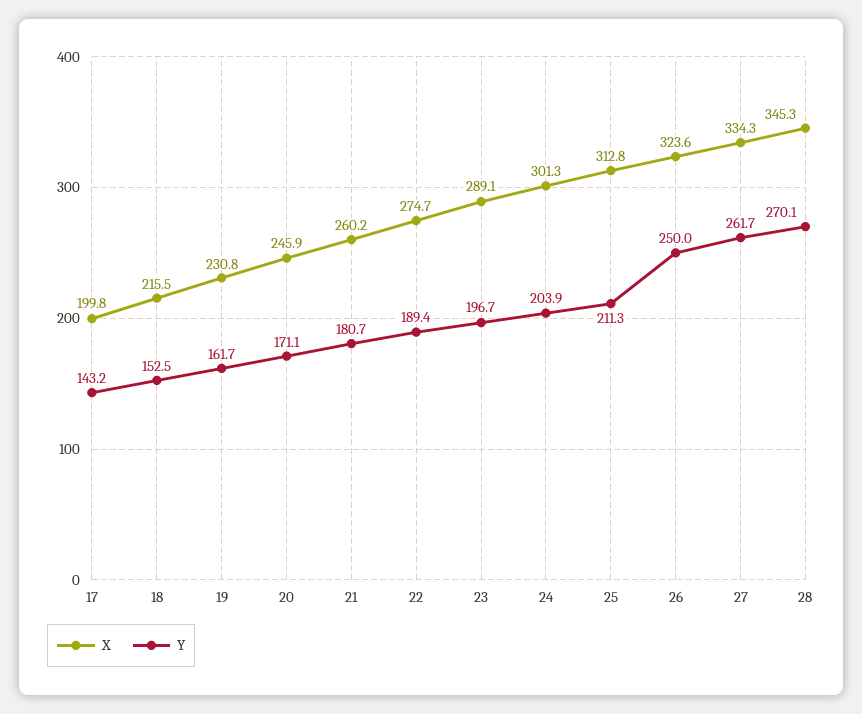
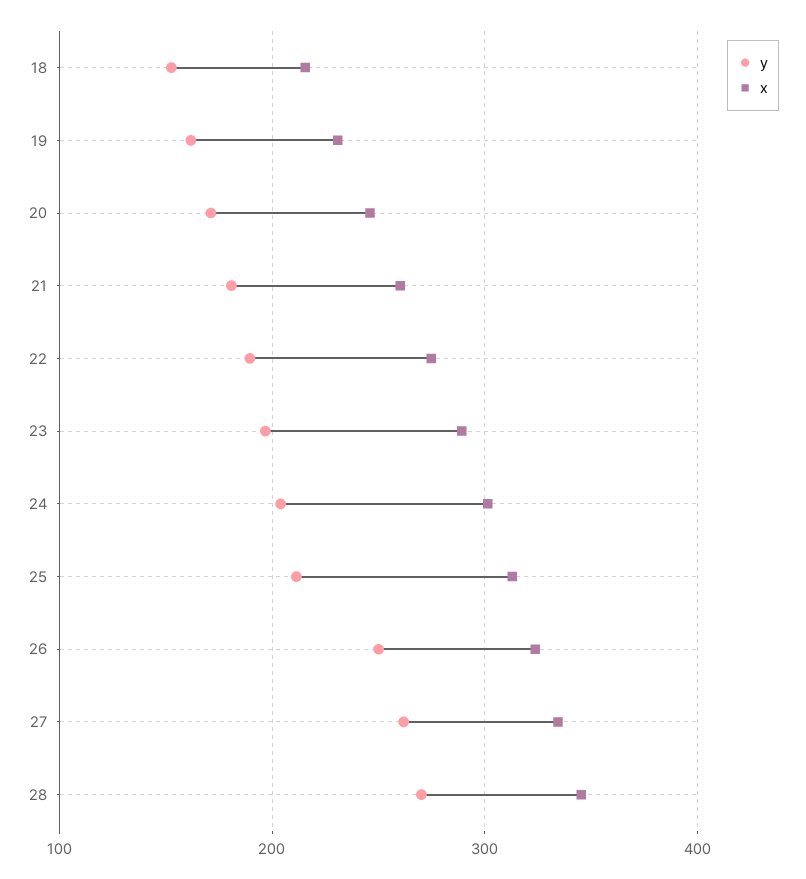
X, 17: 199.8 -> none
Y, 17: 143.2 -> none

